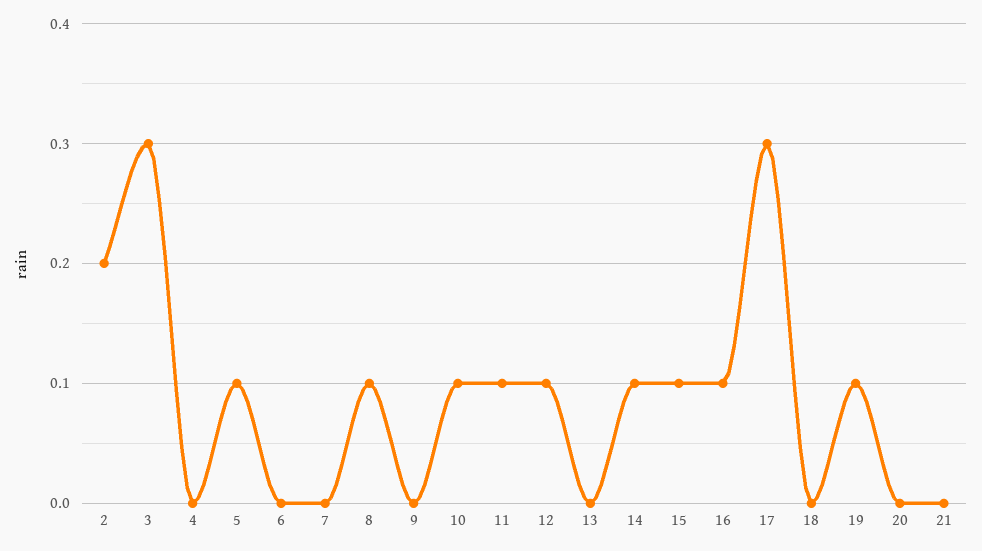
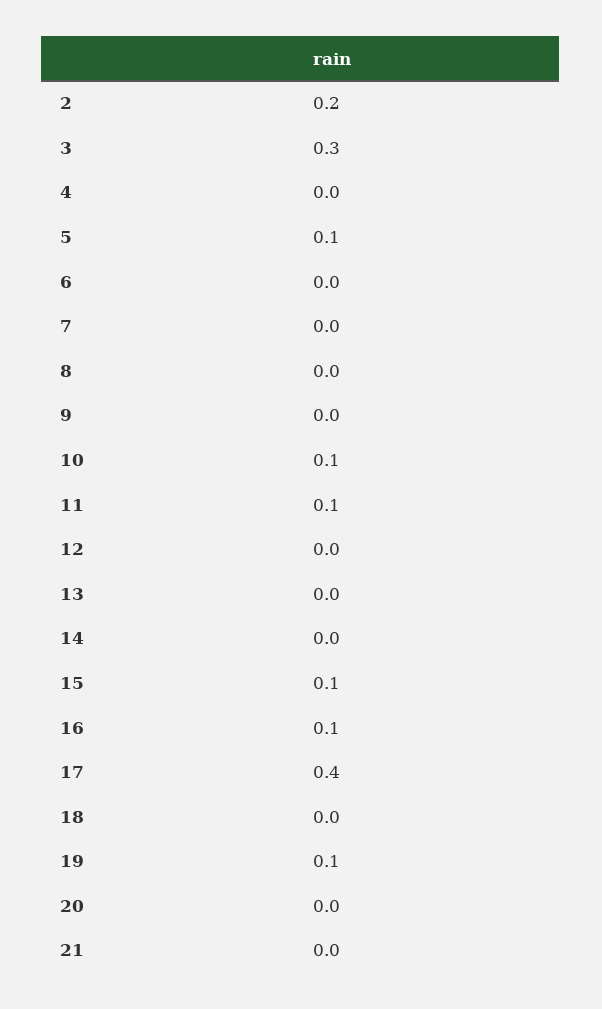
8: 0.1 -> 0
12: 0.1 -> 0
14: 0.1 -> 0
17: 0.3 -> 0.4

